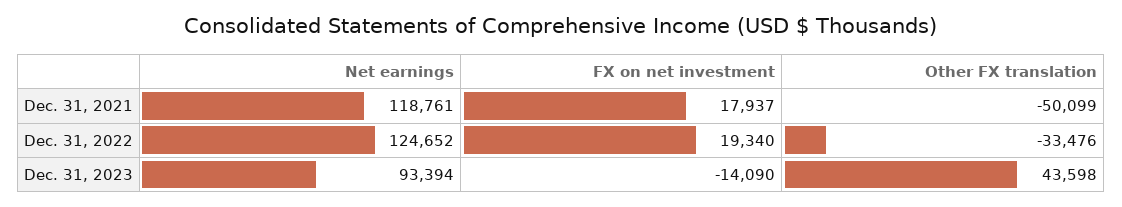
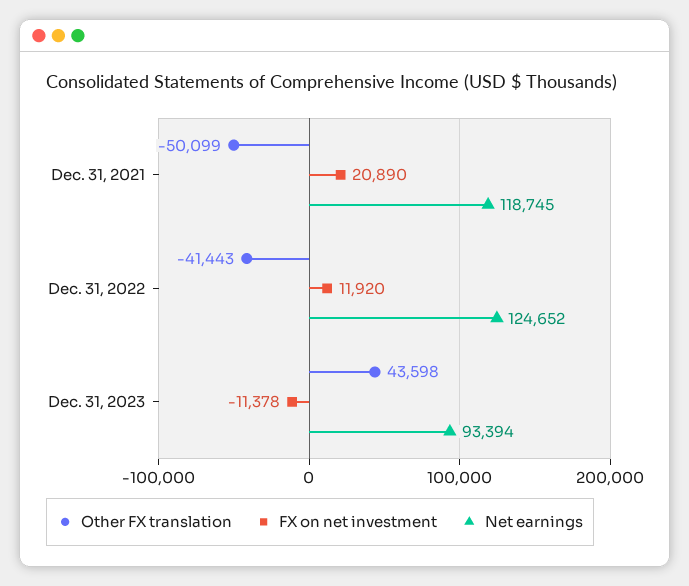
Net earnings, Dec. 31, 2021: 118761 -> 118745
FX on net investment, Dec. 31, 2021: 17937 -> 20890
FX on net investment, Dec. 31, 2022: 19340 -> 11920
Other FX translation, Dec. 31, 2022: -33476 -> -41443
FX on net investment, Dec. 31, 2023: -14090 -> -11378

